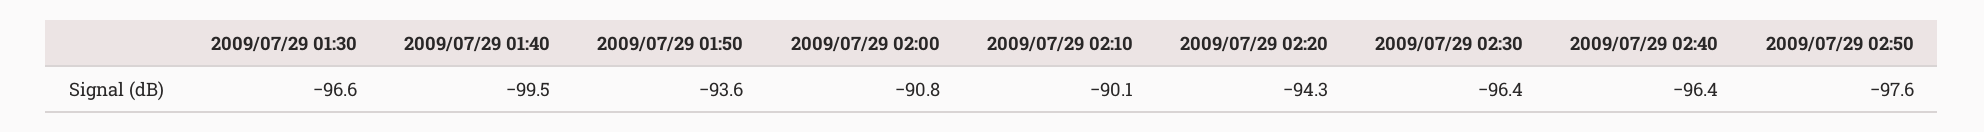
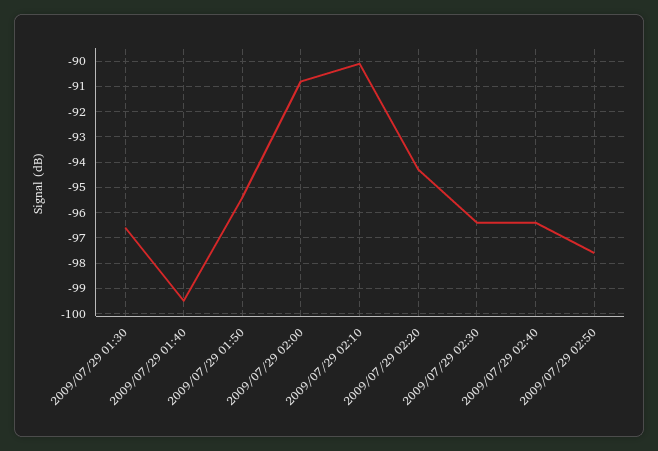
2009/07/29 01:50: -93.6 -> -95.5

